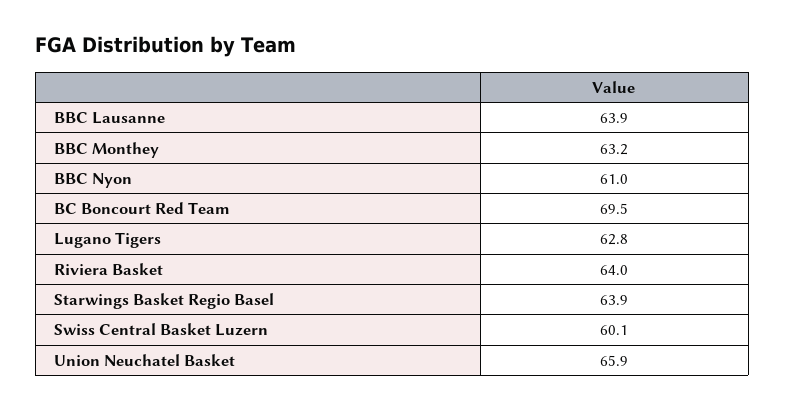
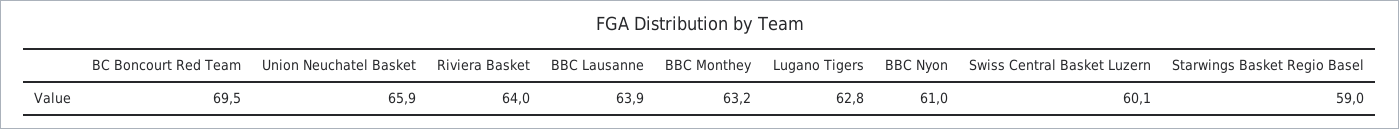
Starwings Basket Regio Basel: 63.9 -> 59

